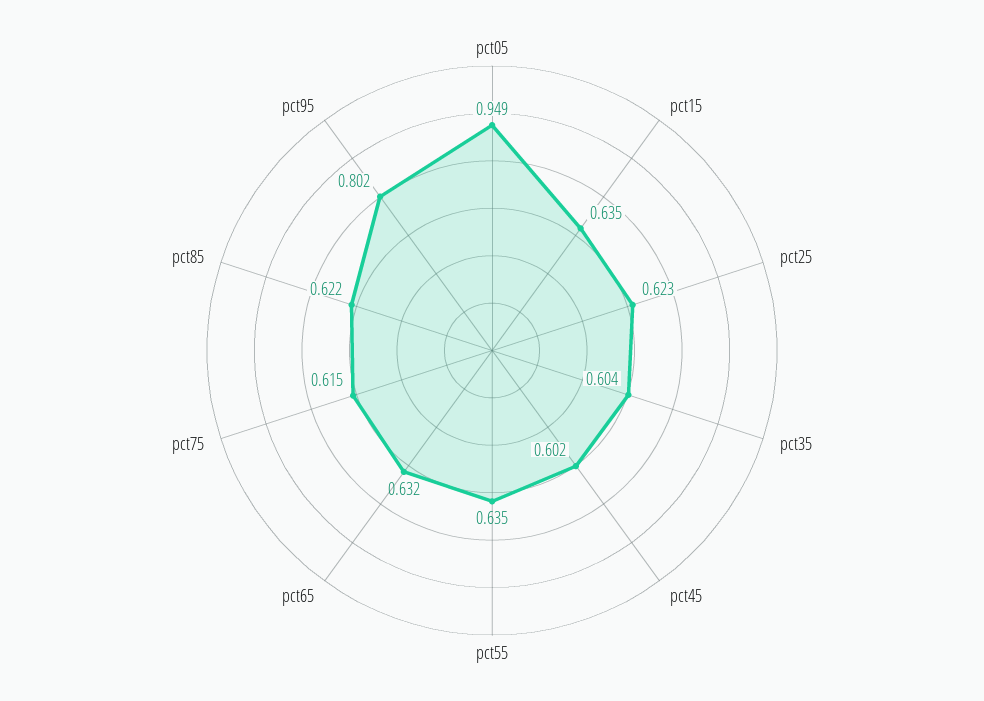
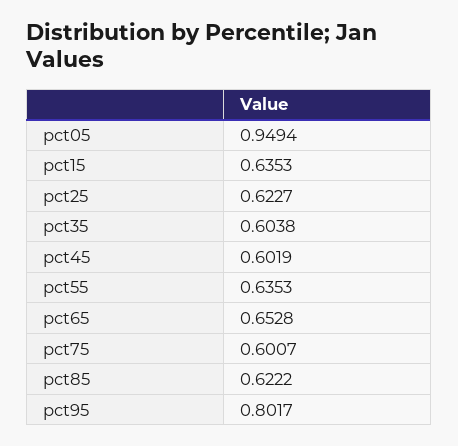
pct65: 0.632 -> 0.6528
pct75: 0.615 -> 0.6007

